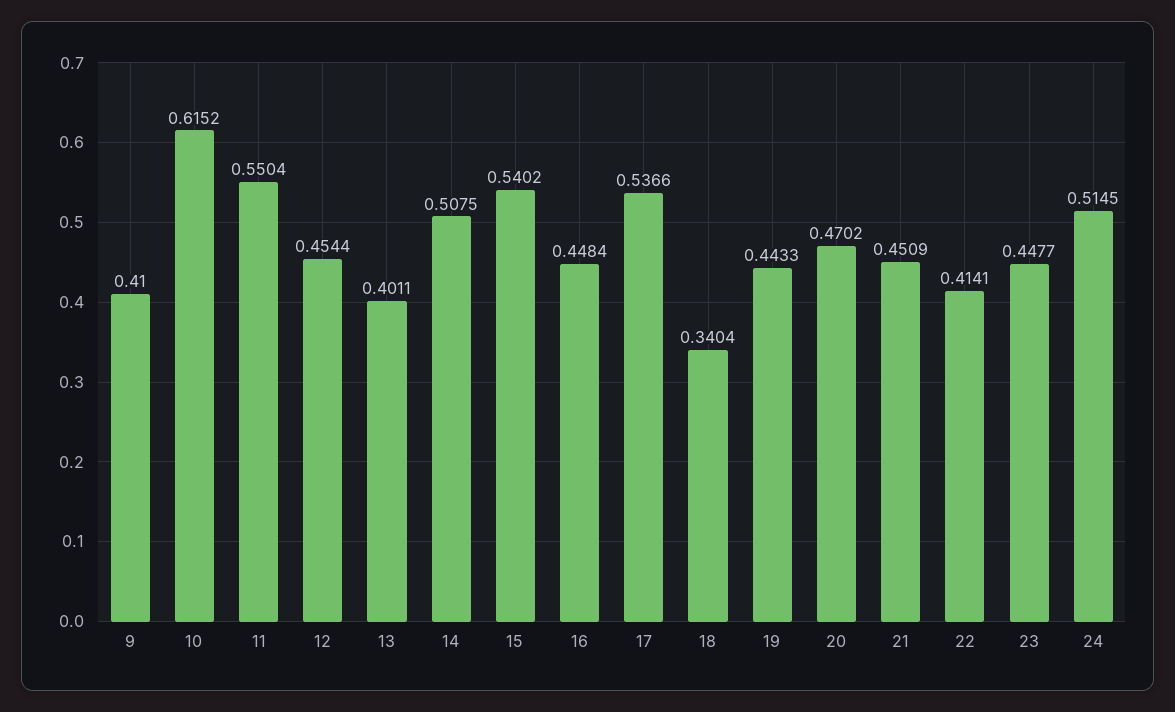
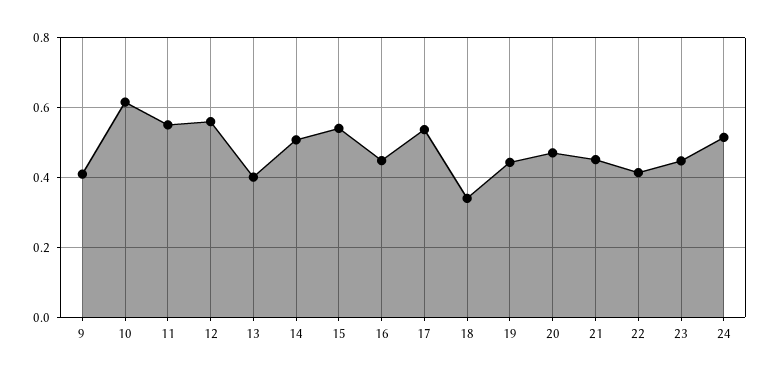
12: 0.4544 -> 0.56

